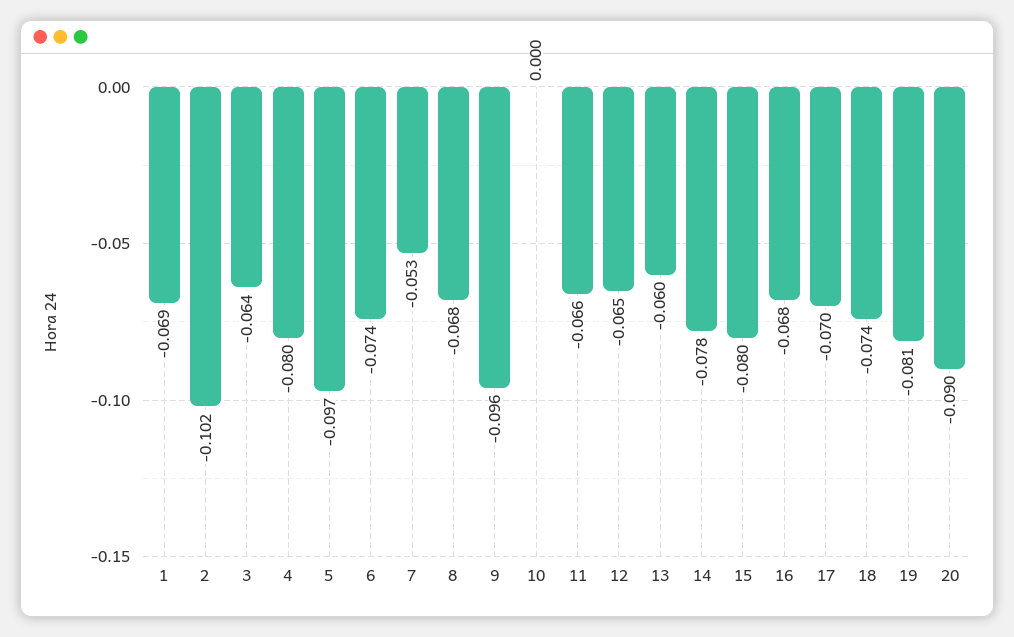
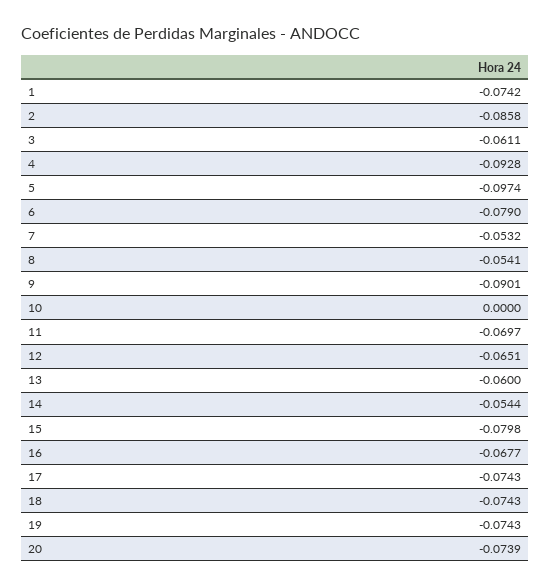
1: -0.069 -> -0.0742
2: -0.102 -> -0.0858
3: -0.064 -> -0.0611
4: -0.08 -> -0.0928
6: -0.074 -> -0.079
8: -0.068 -> -0.0541
9: -0.096 -> -0.0901
11: -0.066 -> -0.0697
14: -0.078 -> -0.0544
17: -0.07 -> -0.0743
19: -0.081 -> -0.0743
20: -0.09 -> -0.0739

